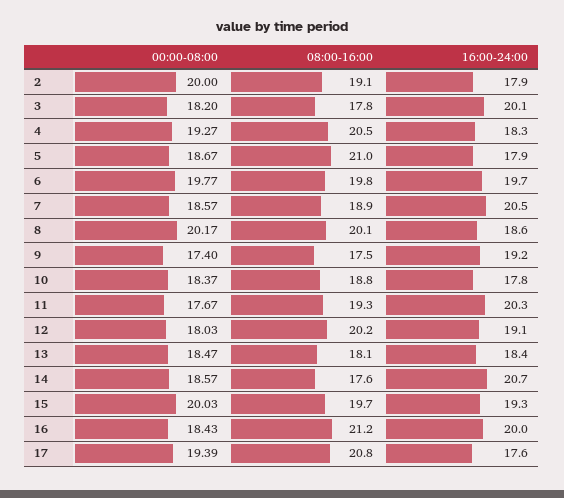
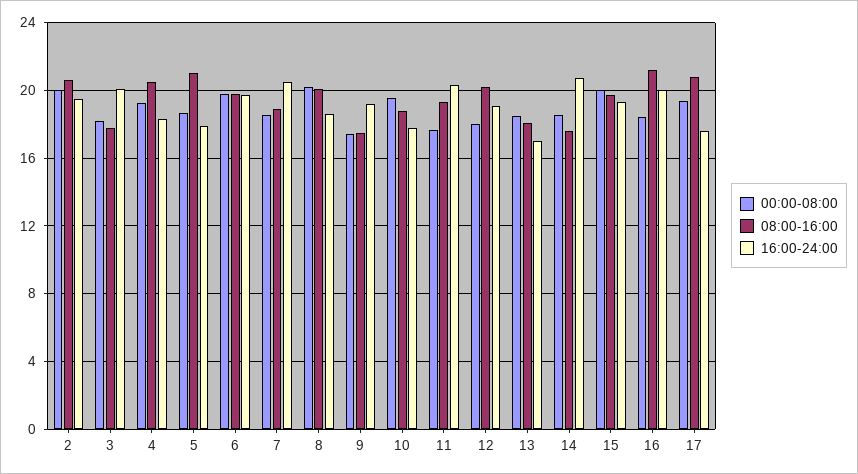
08:00-16:00, 2: 19.1 -> 20.5
16:00-24:00, 2: 17.9 -> 19.5
00:00-08:00, 10: 18.37 -> 19.5
16:00-24:00, 13: 18.4 -> 17

